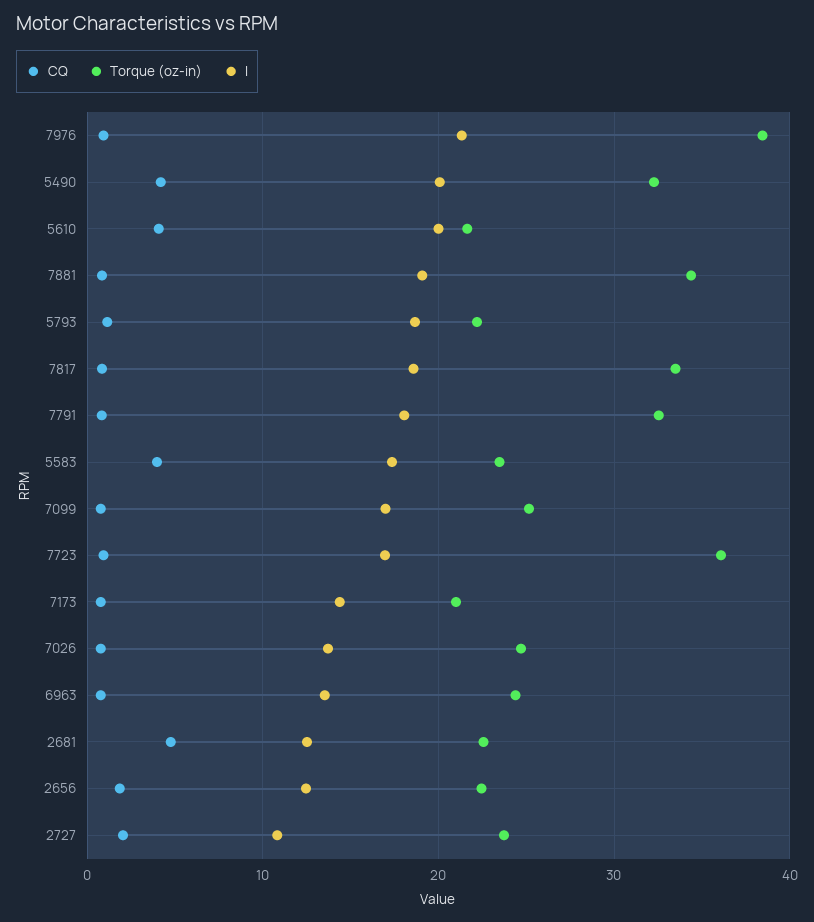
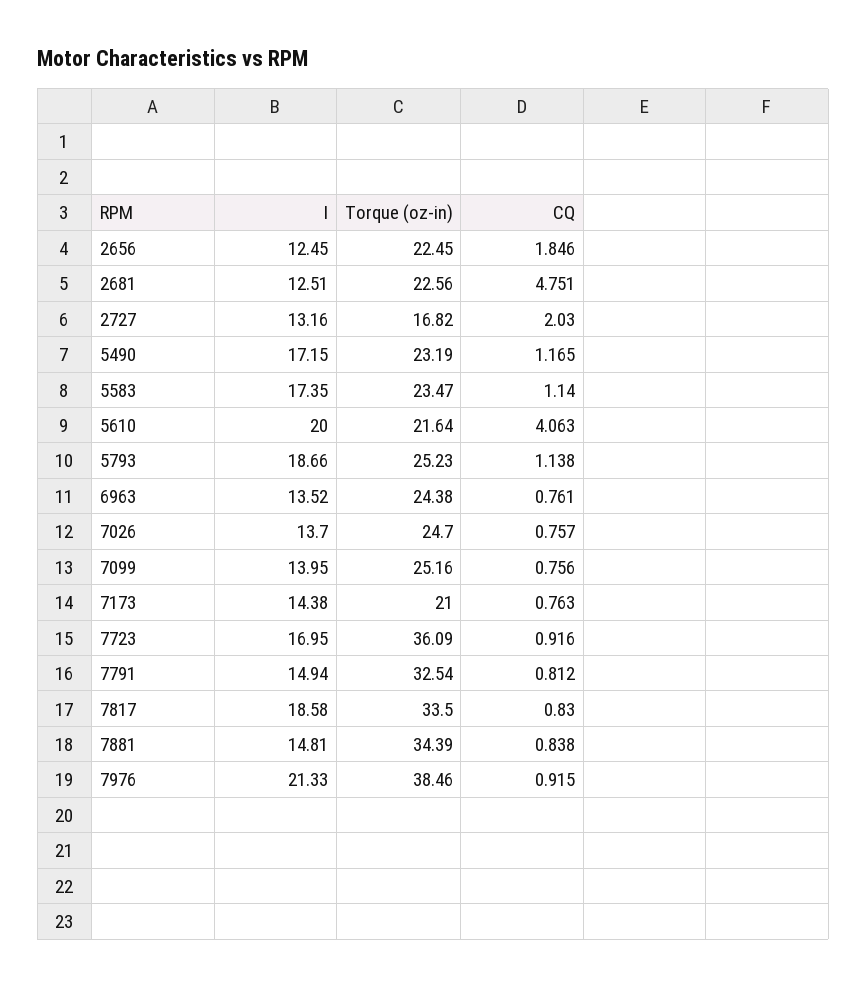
CQ, 5490: 4 -> 1.165
Torque (oz-in), 5490: 32 -> 23.19
I, 5490: 20 -> 17.15
I, 7881: 19 -> 14.81
Torque (oz-in), 5793: 22 -> 25.23
I, 7791: 18 -> 14.94
CQ, 5583: 4 -> 1.14
I, 7099: 17 -> 13.95
Torque (oz-in), 2727: 24 -> 16.82
I, 2727: 11 -> 13.16

